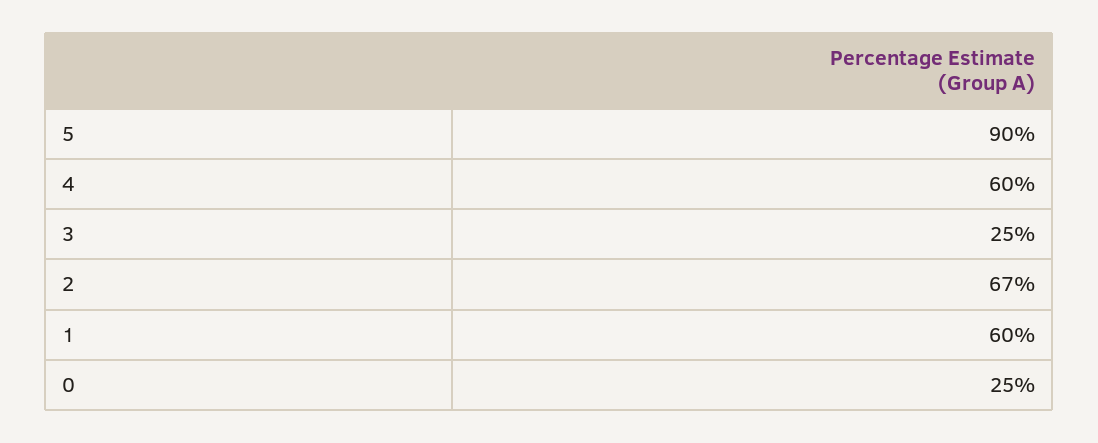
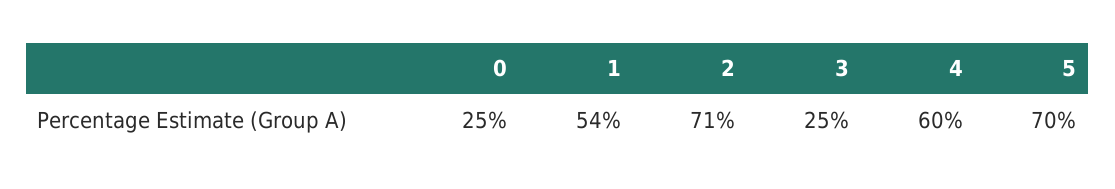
5: 90 -> 70
2: 67 -> 71
1: 60 -> 54

